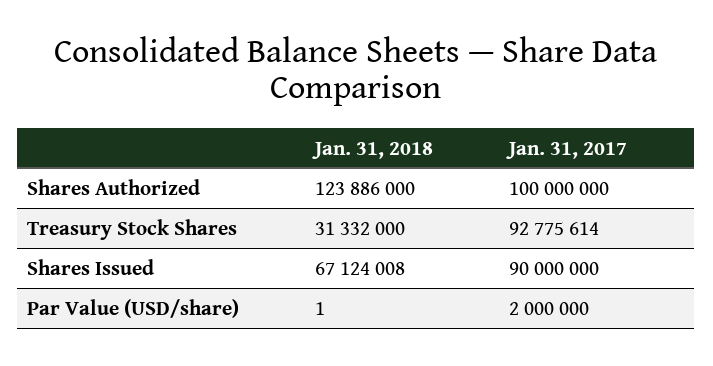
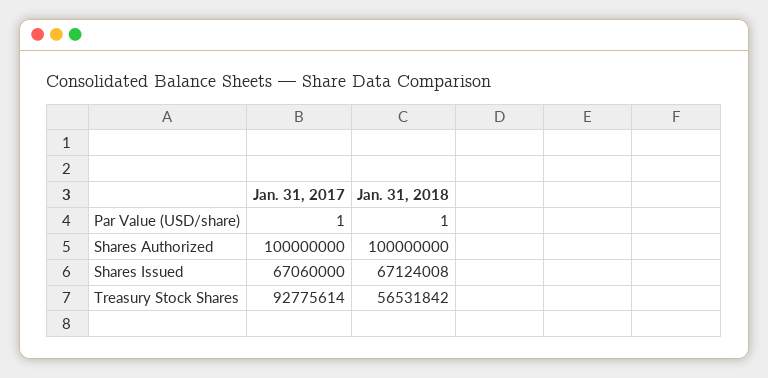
Jan. 31, 2018, Shares Authorized: 123886000 -> 100000000
Jan. 31, 2018, Treasury Stock Shares: 31332000 -> 56531842
Jan. 31, 2017, Shares Issued: 90000000 -> 67060000
Jan. 31, 2017, Par Value (USD/share): 2000000 -> 1

